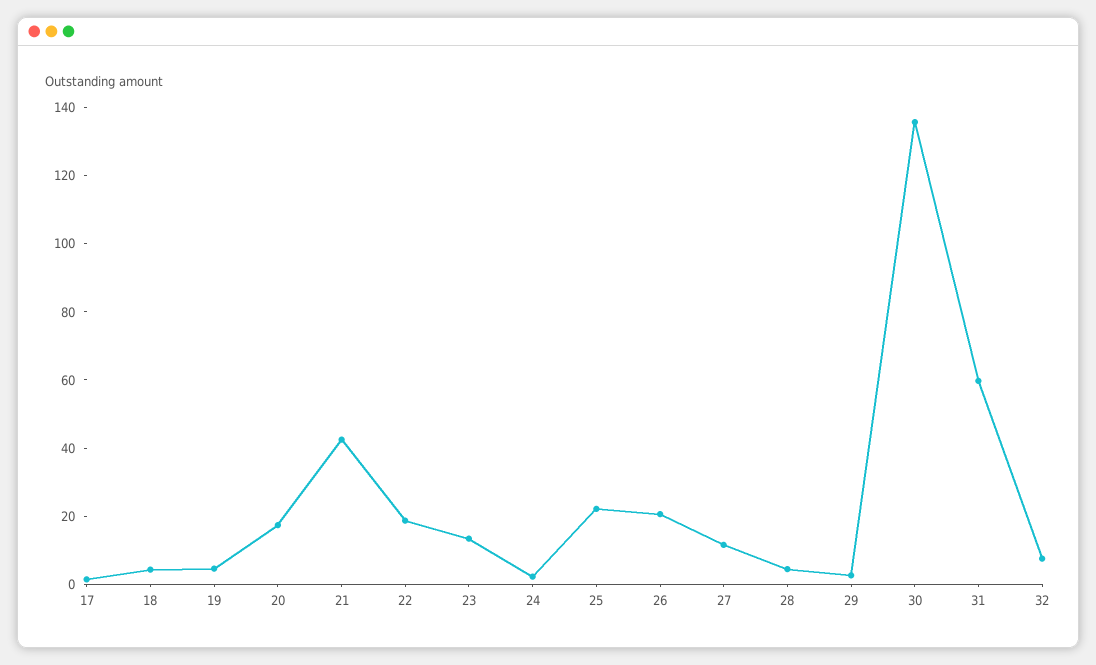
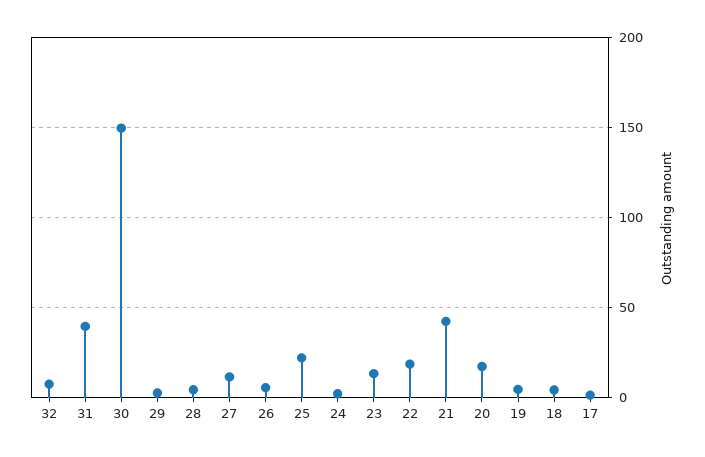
26: 20 -> 5
30: 135 -> 150
31: 60 -> 40

